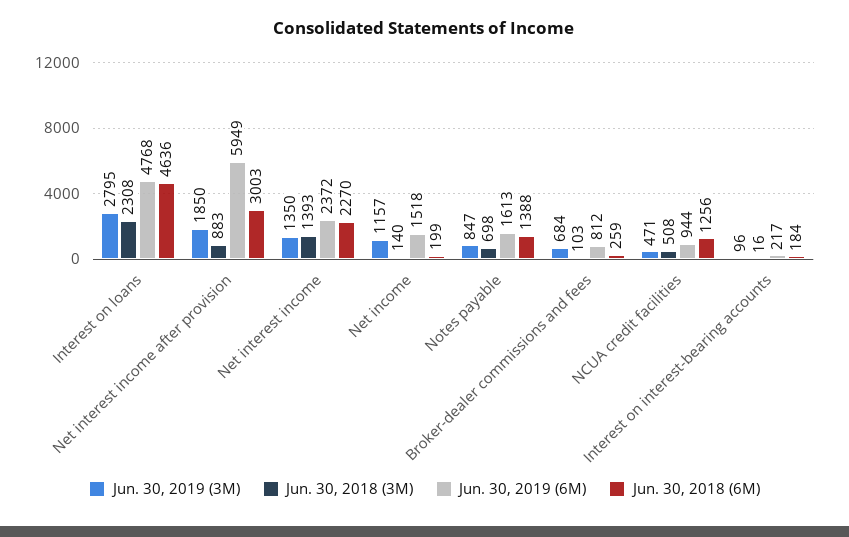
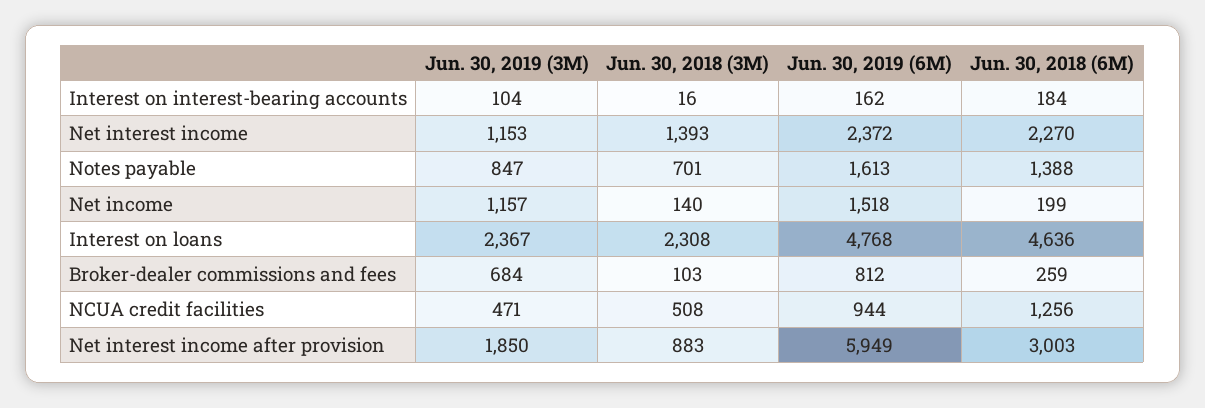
Jun. 30, 2019 (3M), Interest on loans: 2795 -> 2367
Jun. 30, 2019 (3M), Net interest income: 1350 -> 1153
Jun. 30, 2018 (3M), Notes payable: 698 -> 701
Jun. 30, 2019 (3M), Interest on interest-bearing accounts: 96 -> 104
Jun. 30, 2019 (6M), Interest on interest-bearing accounts: 217 -> 162

